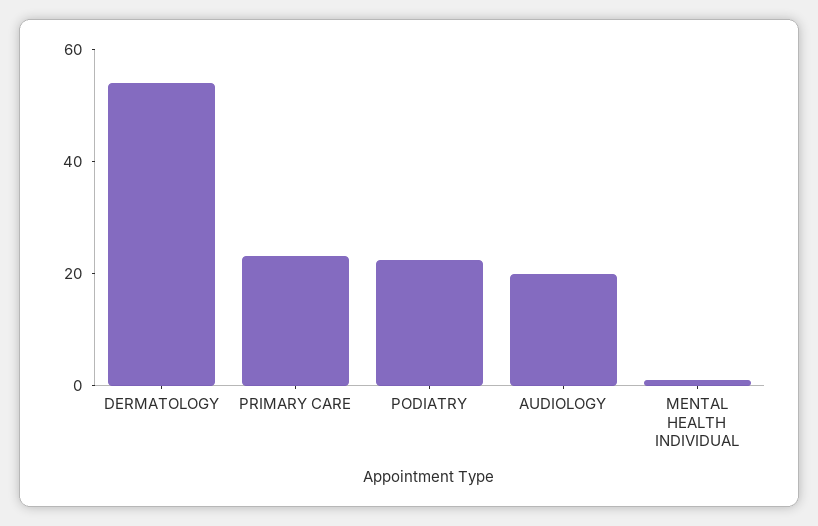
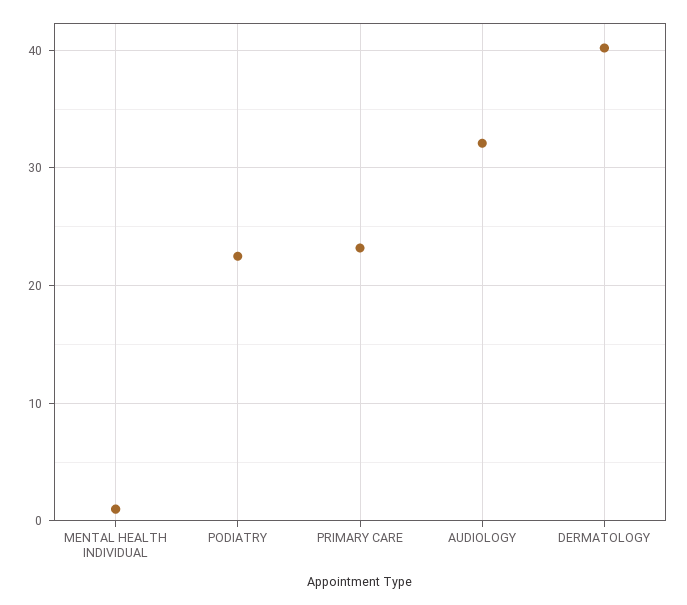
DERMATOLOGY: 55 -> 40
AUDIOLOGY: 20 -> 32

